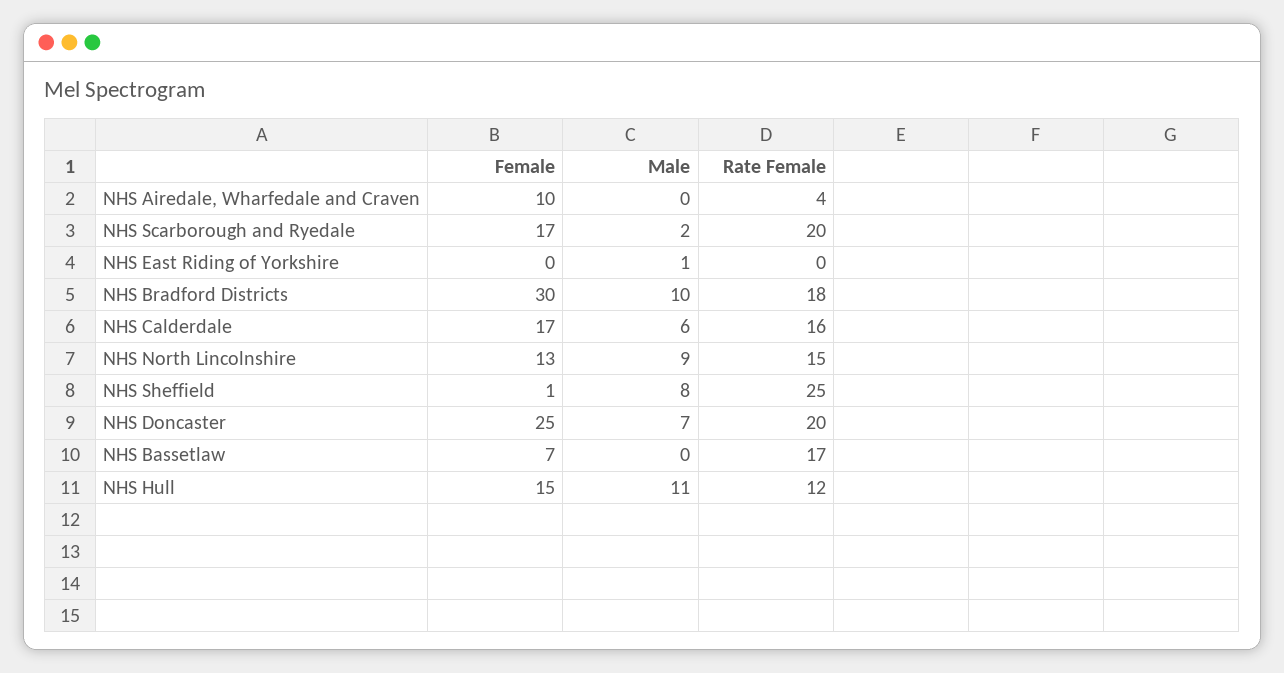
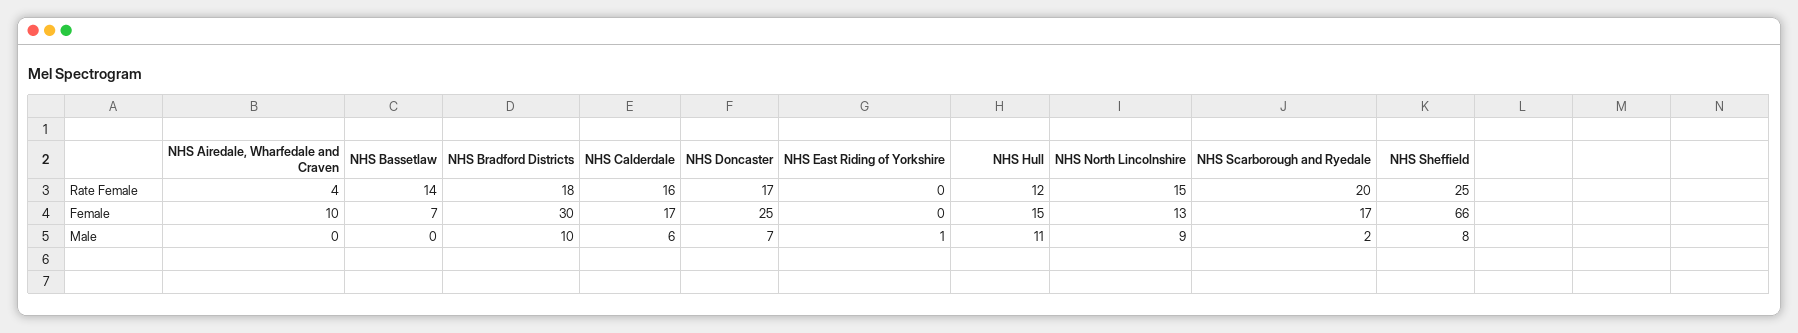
Female, NHS Sheffield: 1 -> 66
Rate Female, NHS Doncaster: 20 -> 17
Rate Female, NHS Bassetlaw: 17 -> 14

